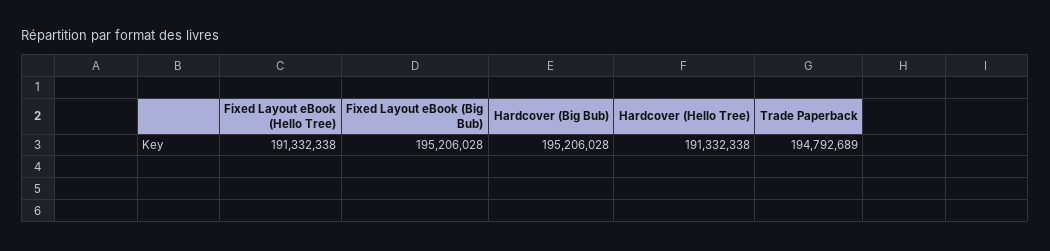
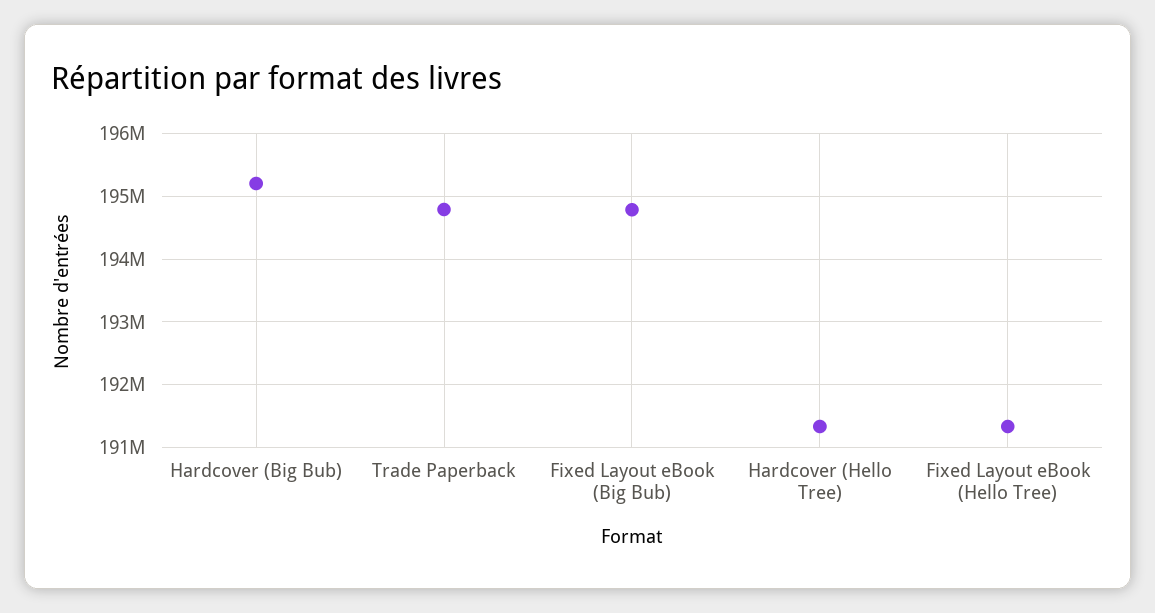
Fixed Layout eBook (Big Bub): 195206028 -> 194800000

